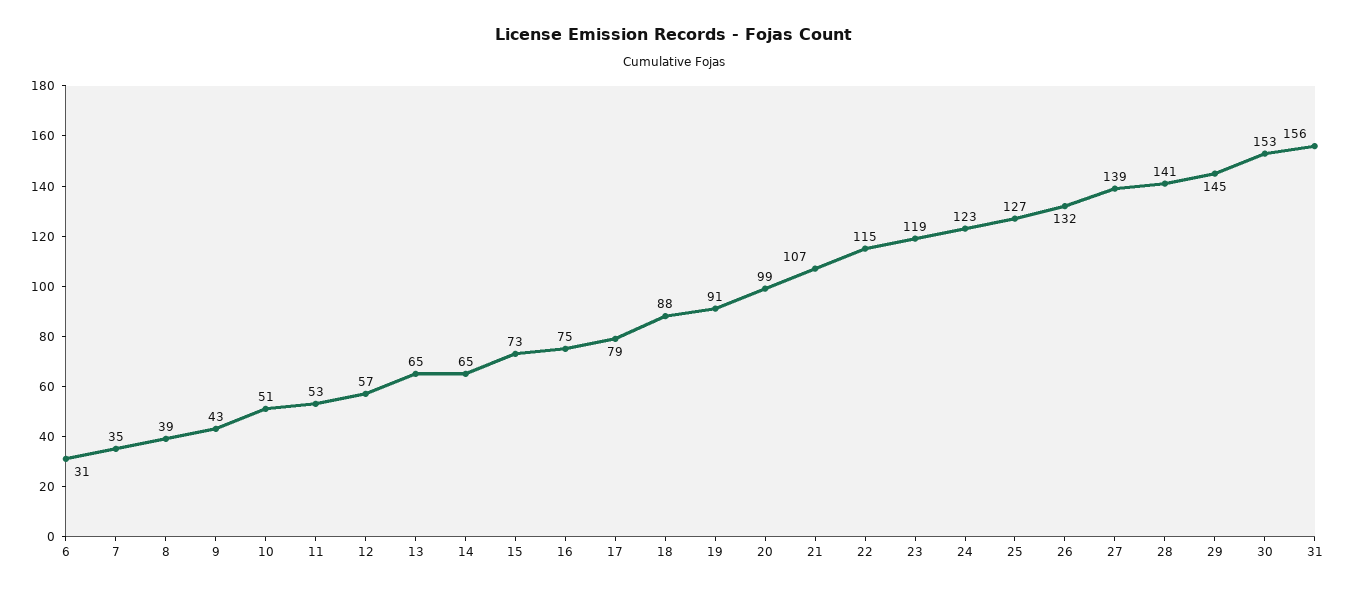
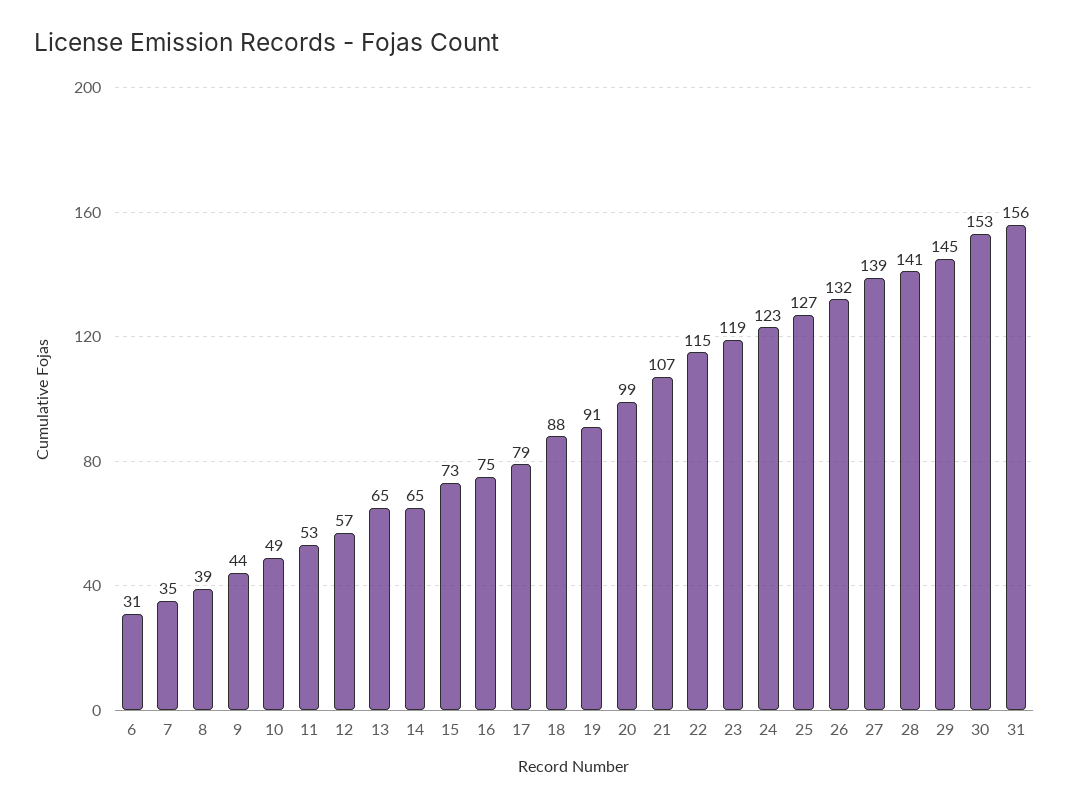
9: 43 -> 44
10: 51 -> 49

